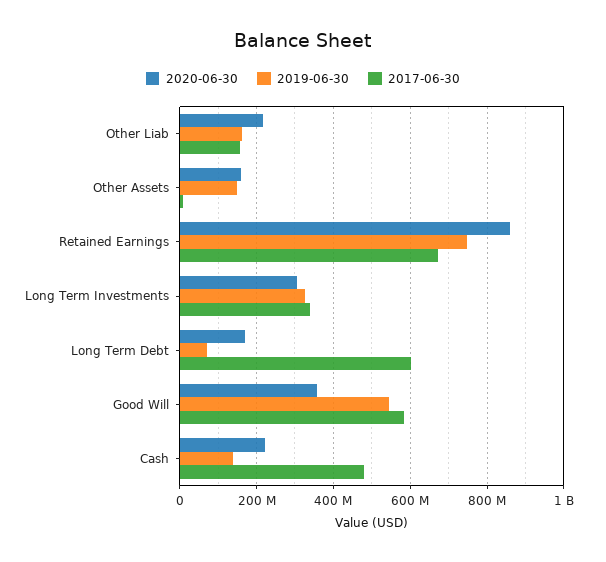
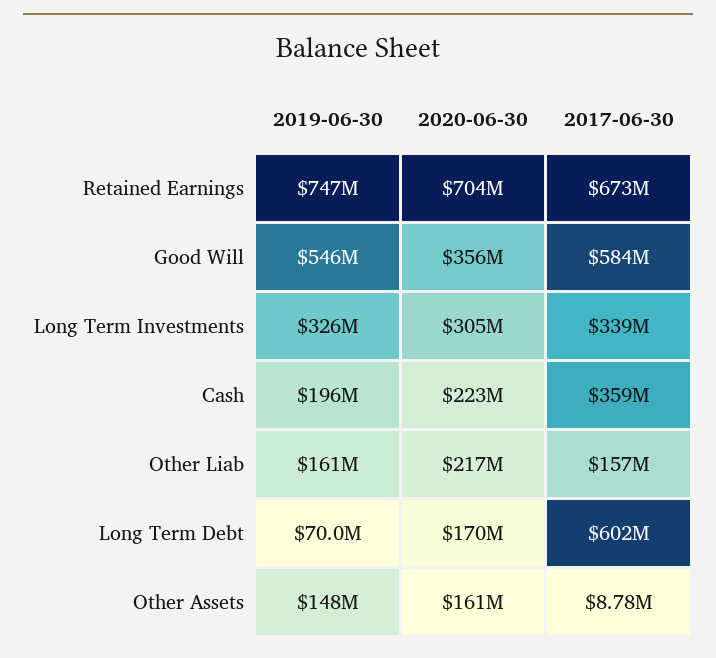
2020-06-30, Retained Earnings: 860000000 -> 704000000
2019-06-30, Cash: 140000000 -> 196000000
2017-06-30, Cash: 480000000 -> 359000000

